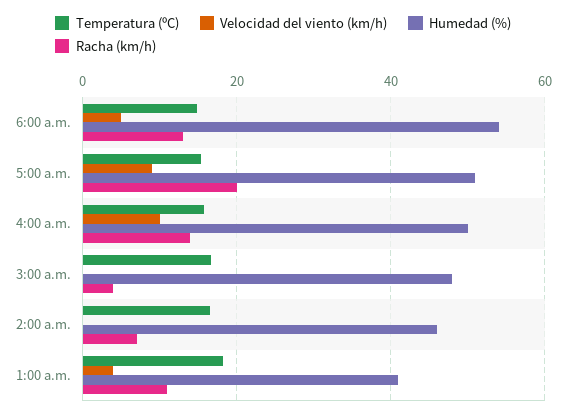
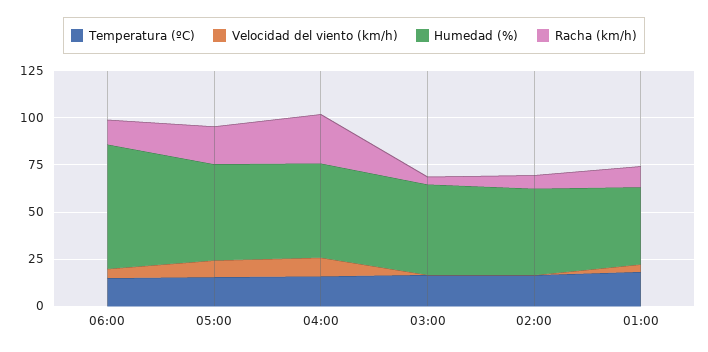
Humedad (%), 6:00 a.m.: 54 -> 65
Racha (km/h), 4:00 a.m.: 14 -> 25

